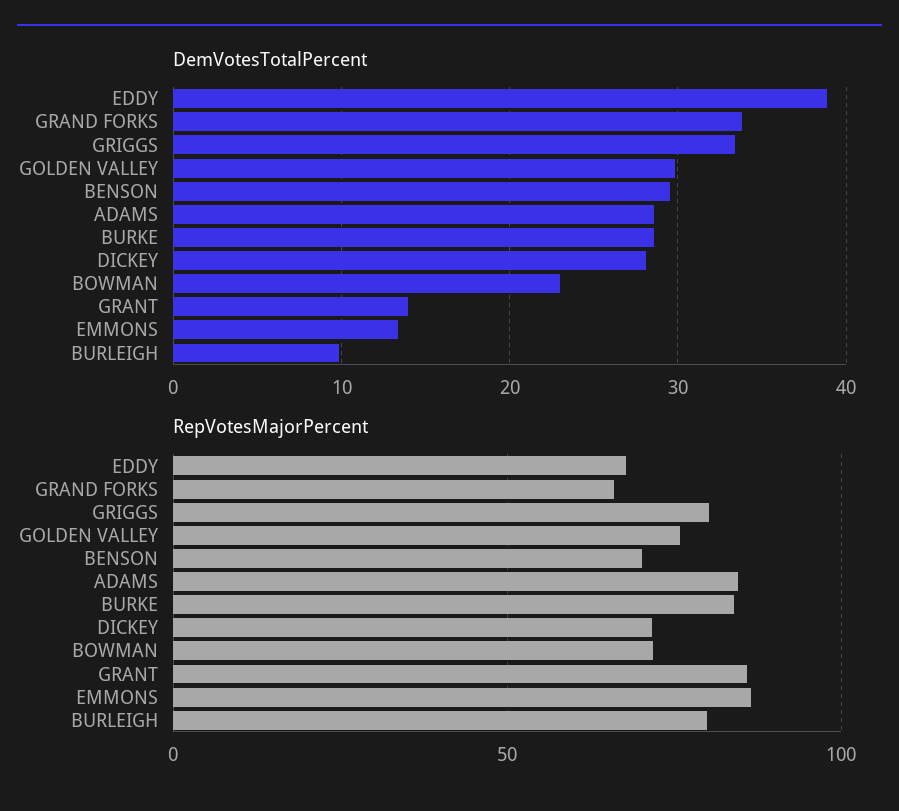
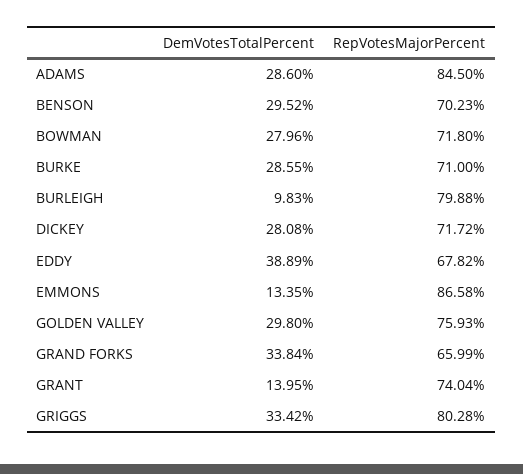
DemVotesTotalPercent, BOWMAN: 23 -> 27.96
RepVotesMajorPercent, BURKE: 85 -> 71
RepVotesMajorPercent, GRANT: 85 -> 74.04

